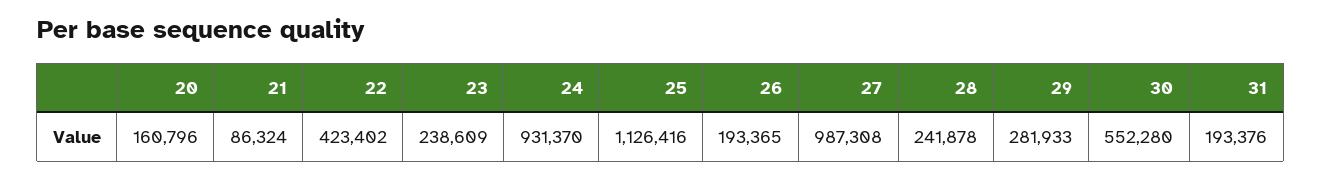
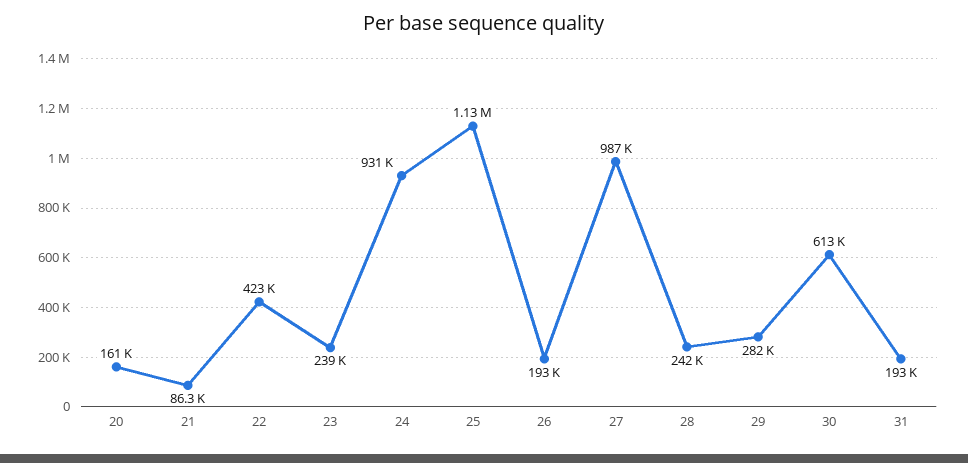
30: 552280 -> 613000

